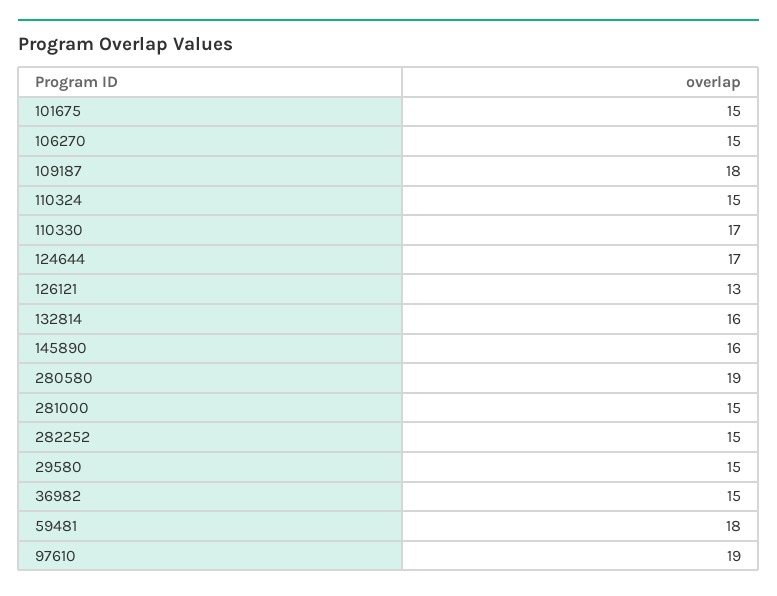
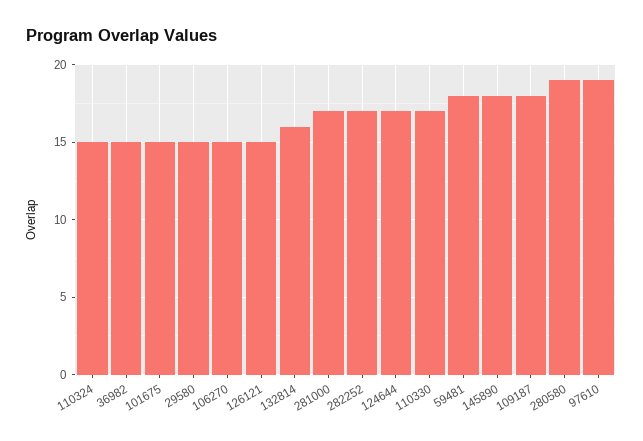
126121: 13 -> 15
145890: 16 -> 18
281000: 15 -> 17
282252: 15 -> 17

